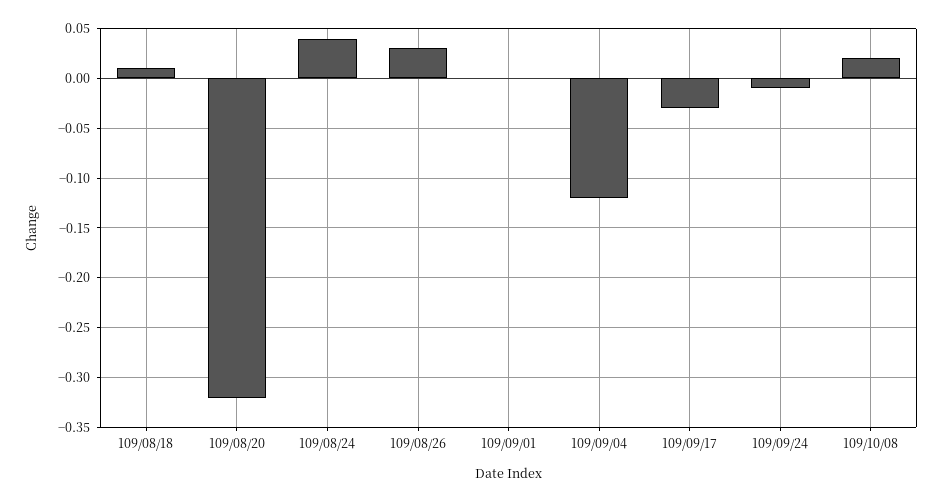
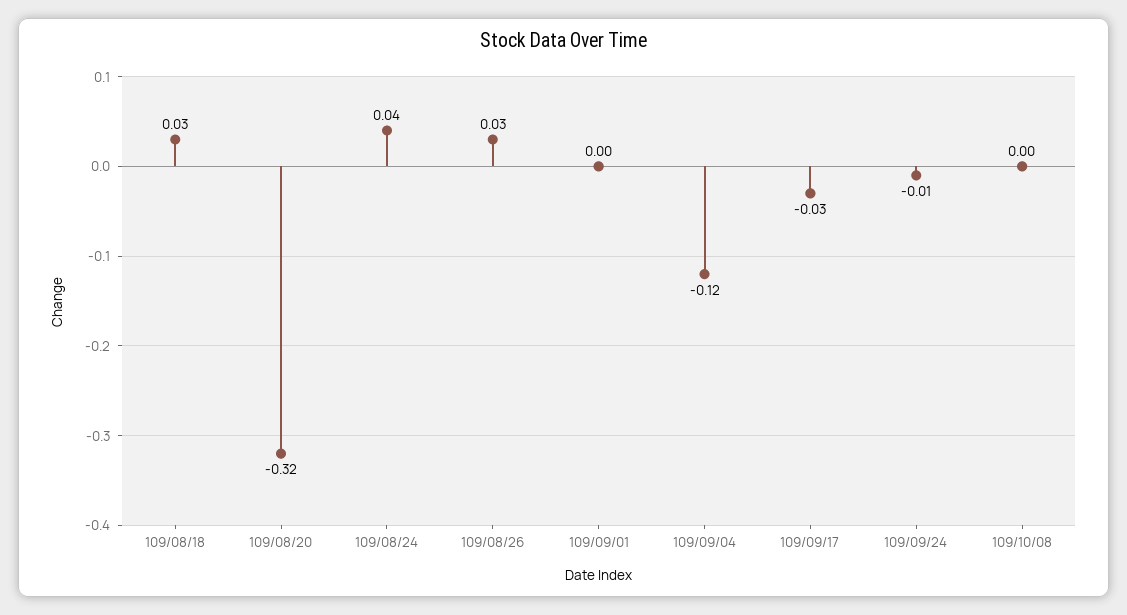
109/08/18: 0.01 -> 0.03
109/10/08: 0.02 -> 0

